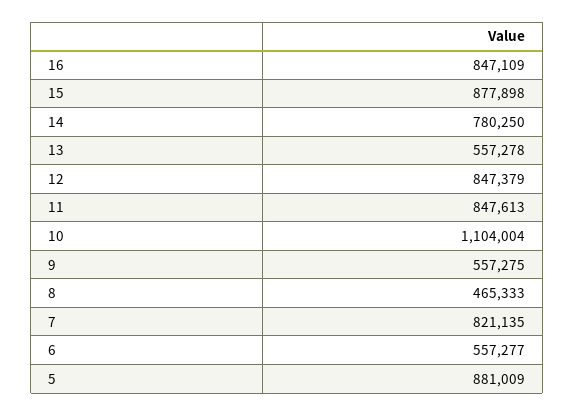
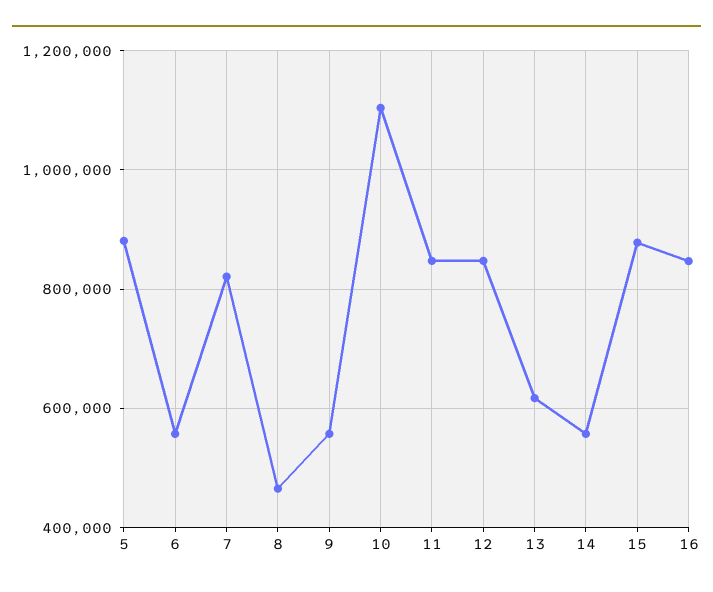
14: 780250 -> 560000
13: 557278 -> 620000

